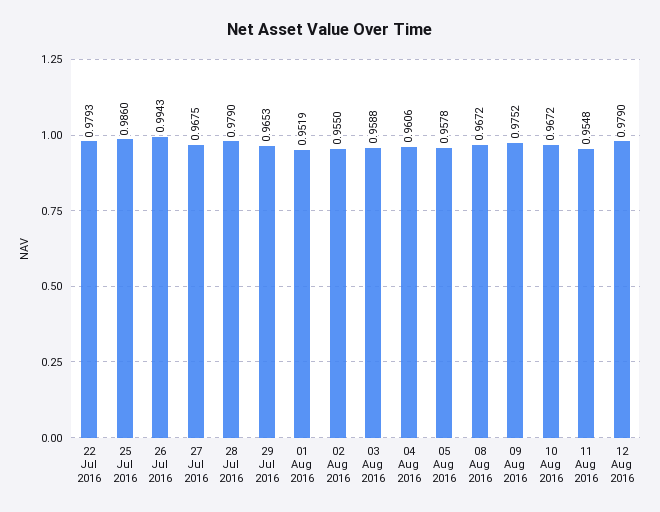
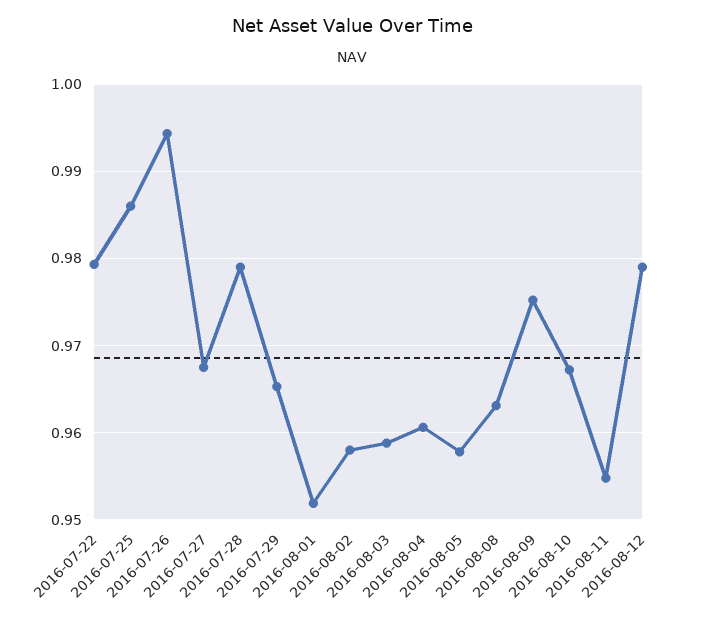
02 Aug 2016: 0.955 -> 0.958
08 Aug 2016: 0.9672 -> 0.963

